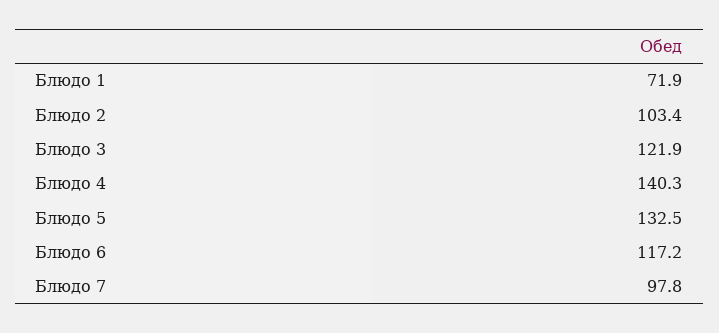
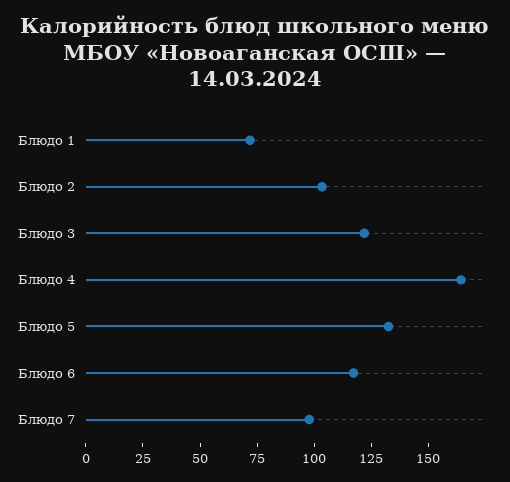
Блюдо 4: 140.3 -> 165

